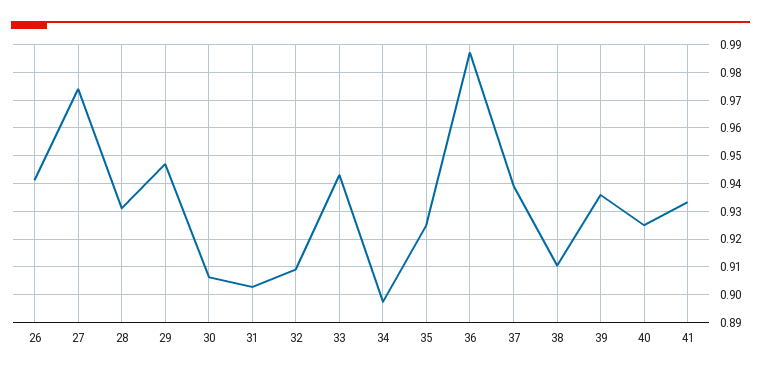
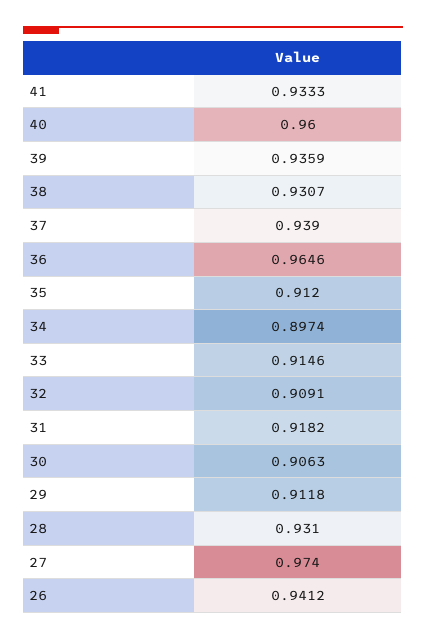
29: 0.9475 -> 0.9118
31: 0.9025 -> 0.9182
33: 0.9425 -> 0.9146
35: 0.925 -> 0.912
36: 0.9875 -> 0.9646
38: 0.91 -> 0.9307
40: 0.925 -> 0.96

